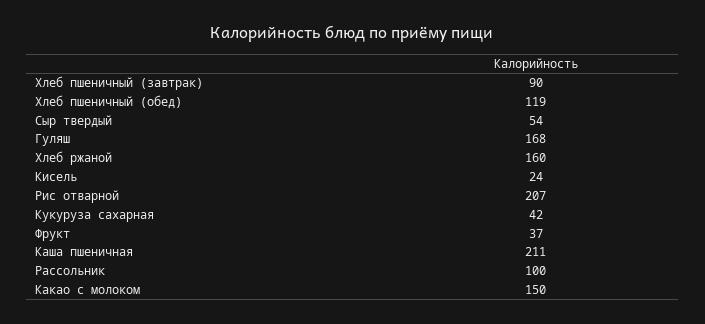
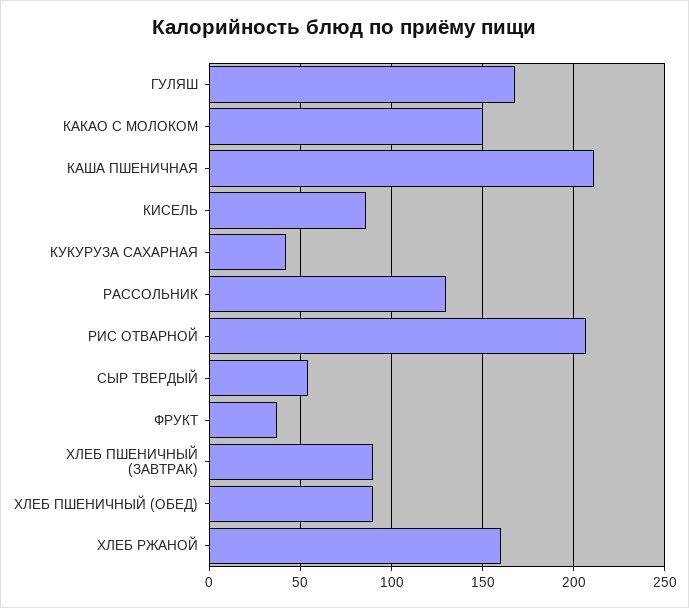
Хлеб пшеничный (обед): 119 -> 90
Кисель: 24 -> 85
Рассольник: 100 -> 130

